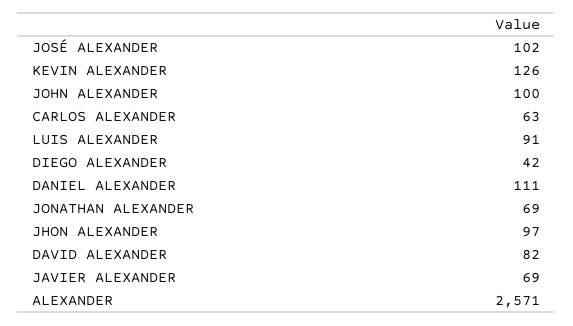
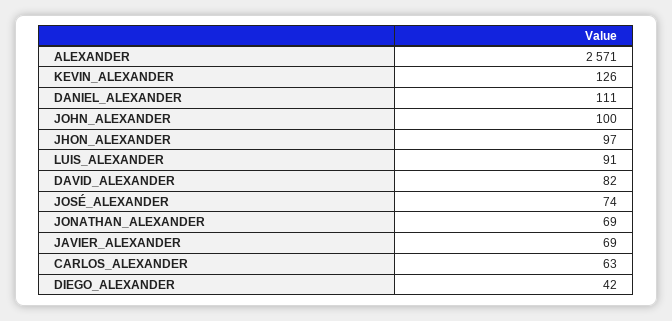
JOSÉ ALEXANDER: 102 -> 74

